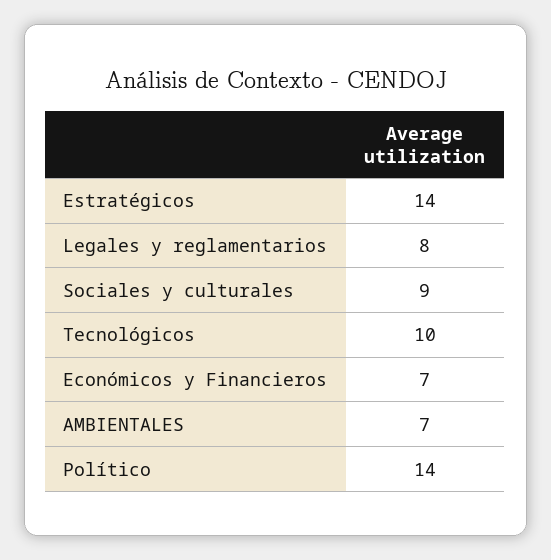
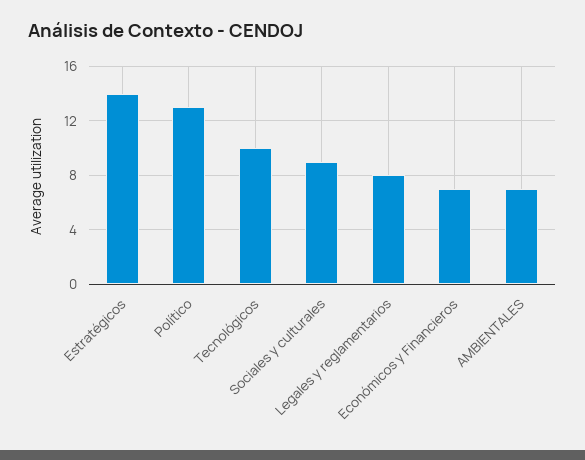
Político: 14 -> 13

